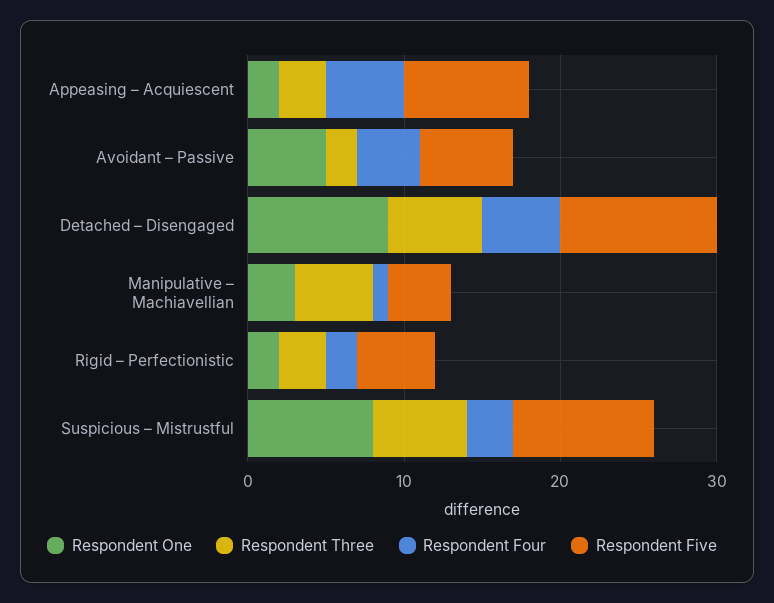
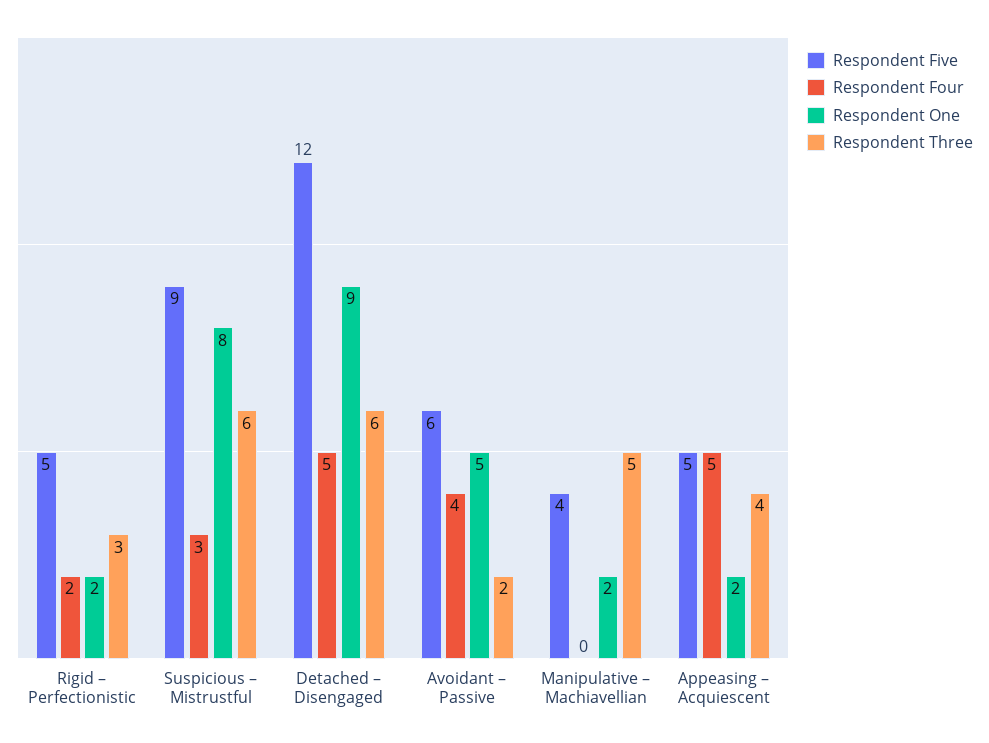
Respondent Three, Appeasing – Acquiescent: 3 -> 4
Respondent Five, Appeasing – Acquiescent: 8 -> 5
Respondent Five, Detached – Disengaged: 10 -> 12
Respondent One, Manipulative – Machiavellian: 3 -> 2
Respondent Four, Manipulative – Machiavellian: 1 -> 0

